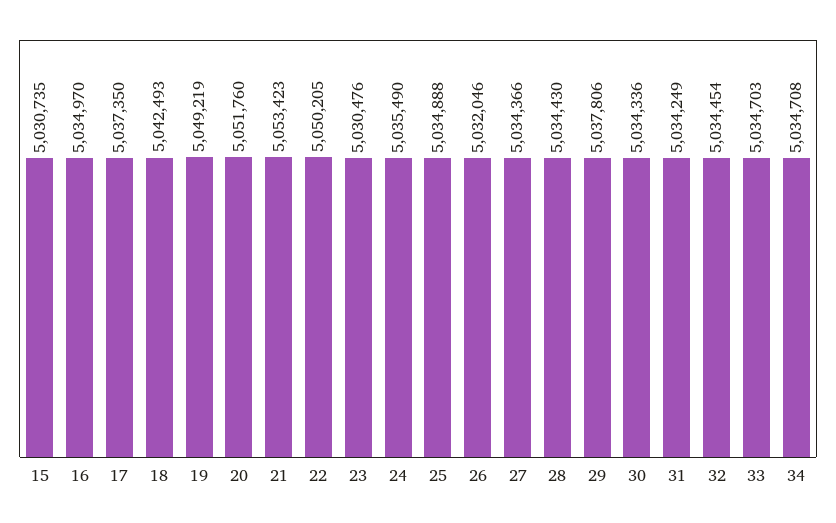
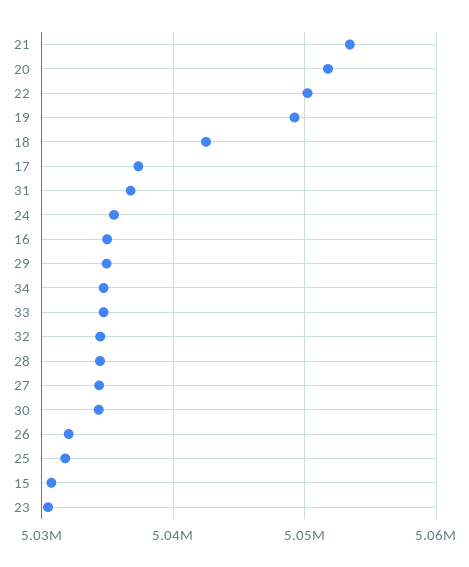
25: 5034888 -> 5032000
29: 5037806 -> 5035000
31: 5034249 -> 5037000

